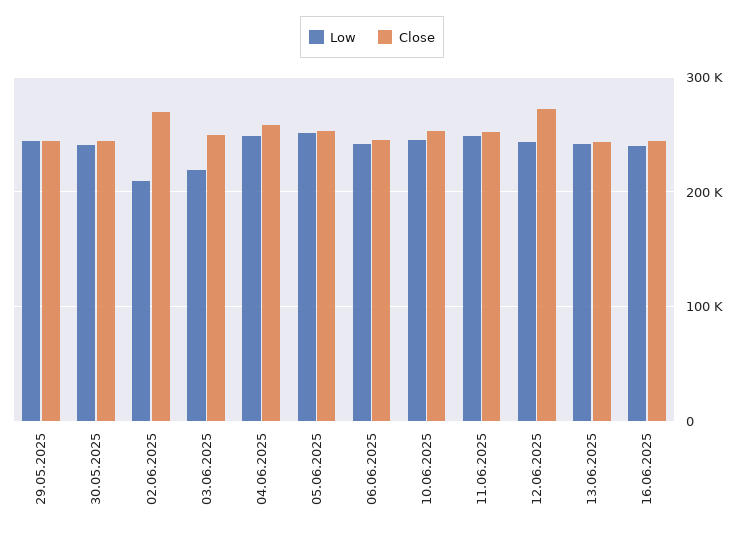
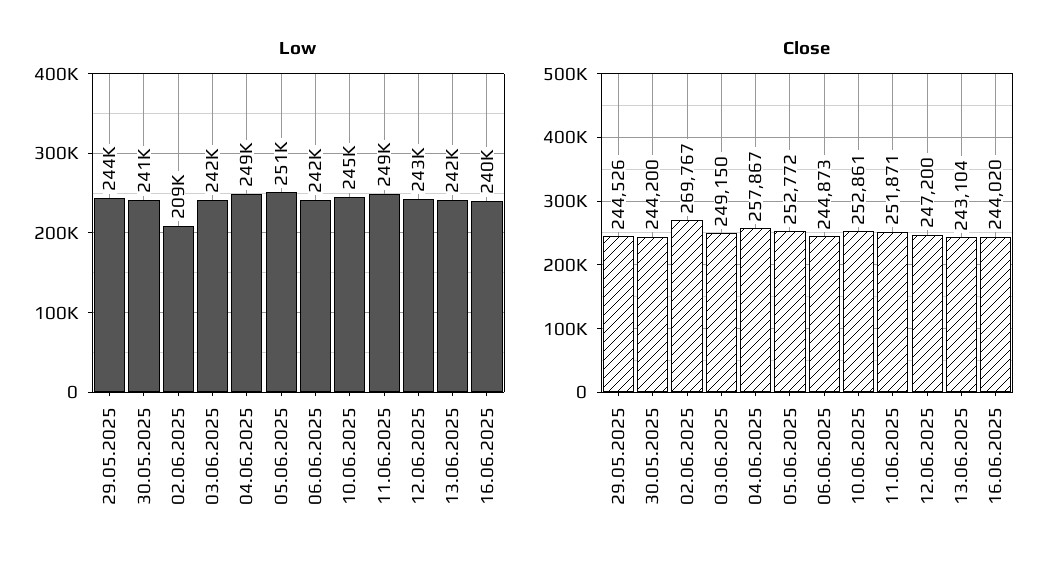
Low, 03.06.2025: 220000 -> 242000
Close, 12.06.2025: 270000 -> 247200

